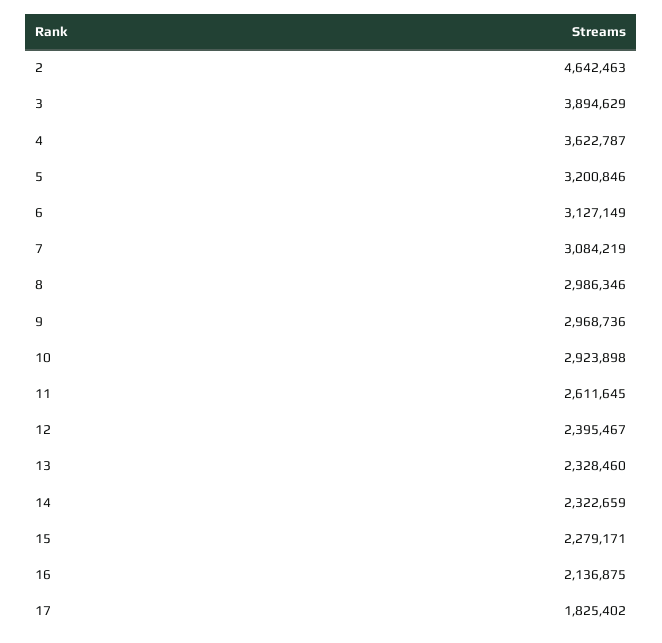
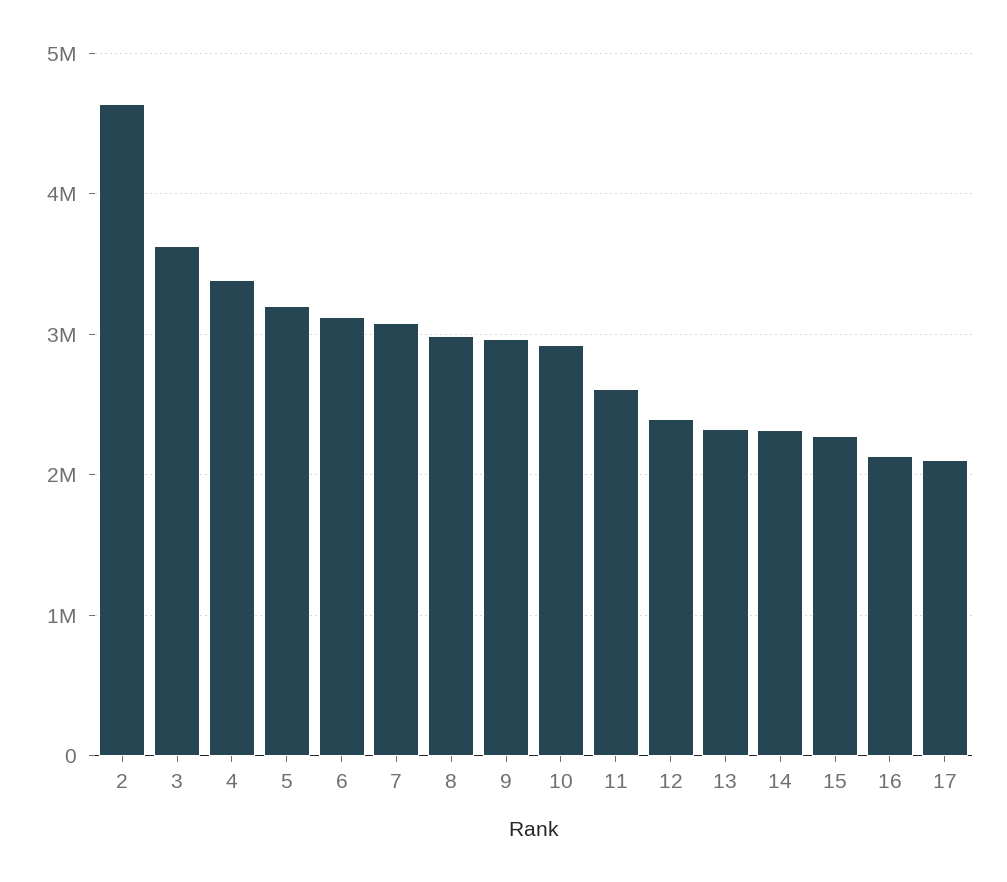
3: 3894629 -> 3600000
4: 3622787 -> 3400000
17: 1825402 -> 2100000

